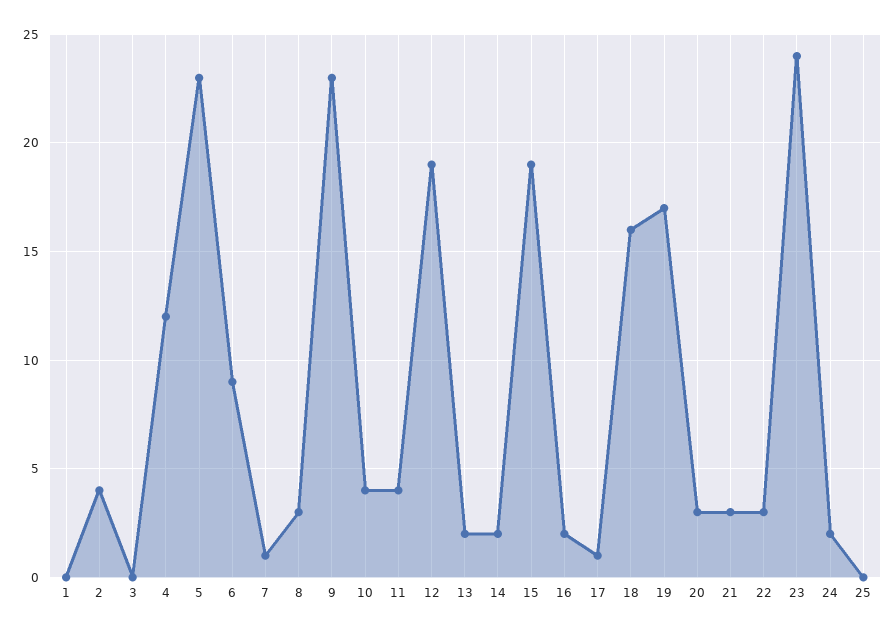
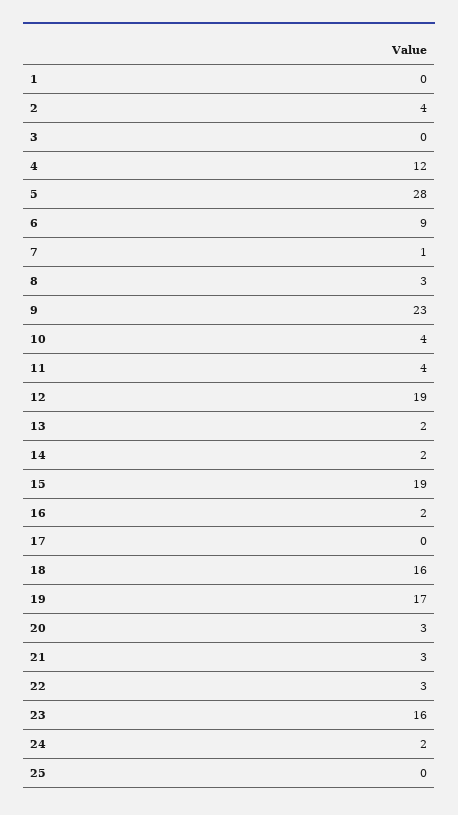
5: 23 -> 28
17: 1 -> 0
23: 24 -> 16

